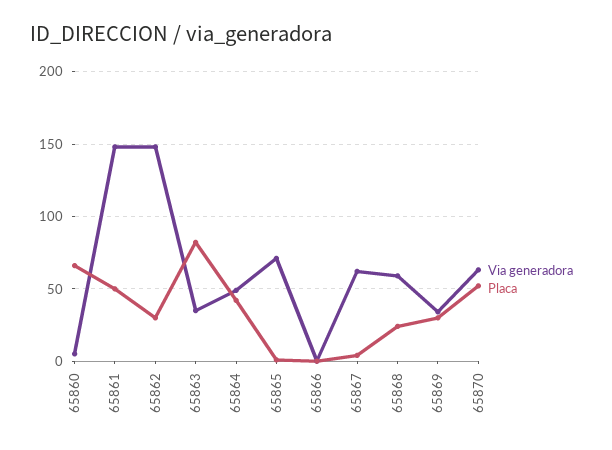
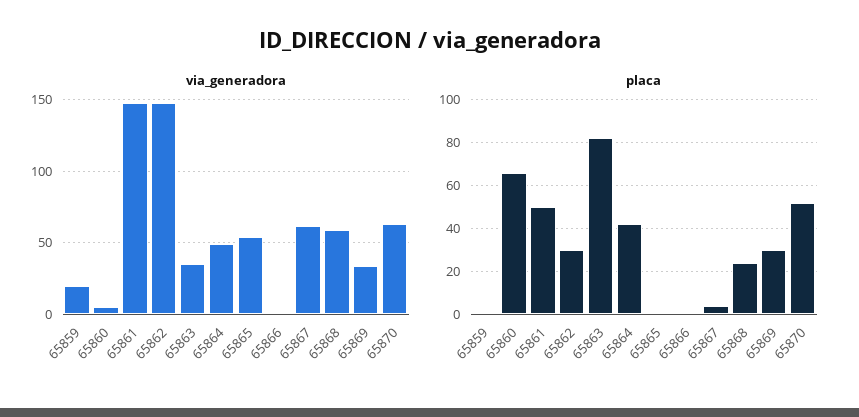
Via generadora, 65865: 70 -> 55
Via generadora, 65859: none -> 20
Placa, 65859: none -> 0

